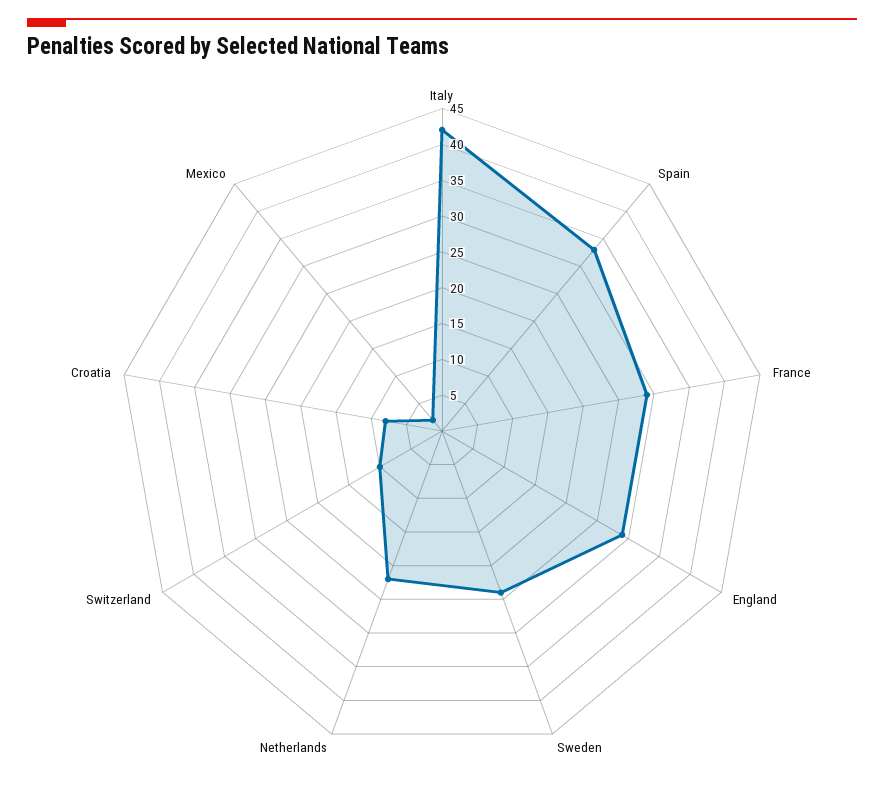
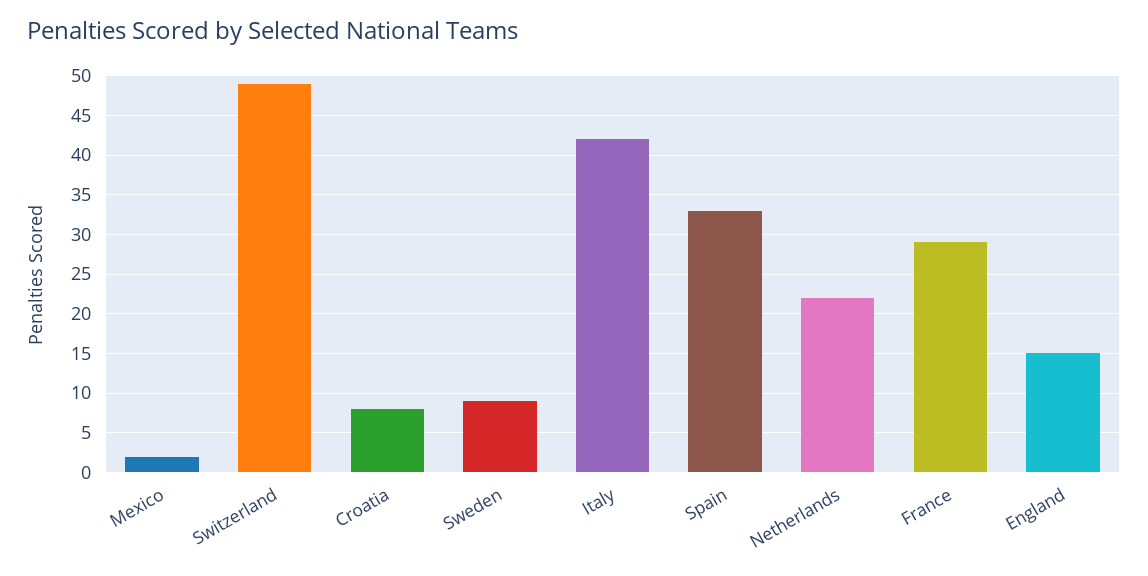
England: 30 -> 15
Sweden: 25 -> 9
Switzerland: 10 -> 49

